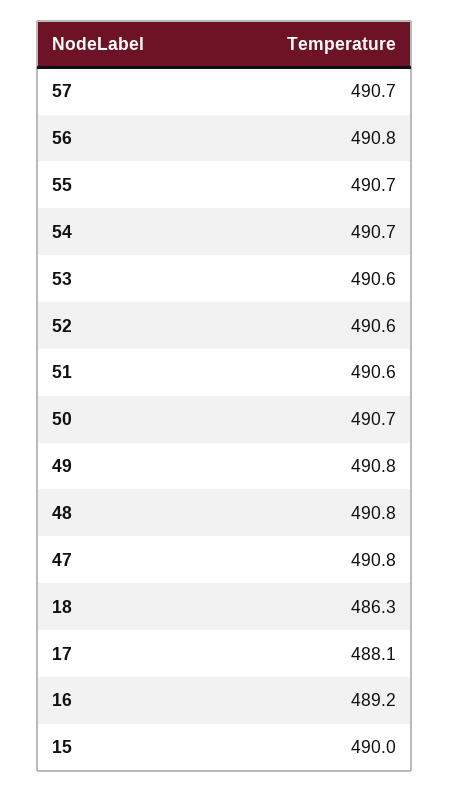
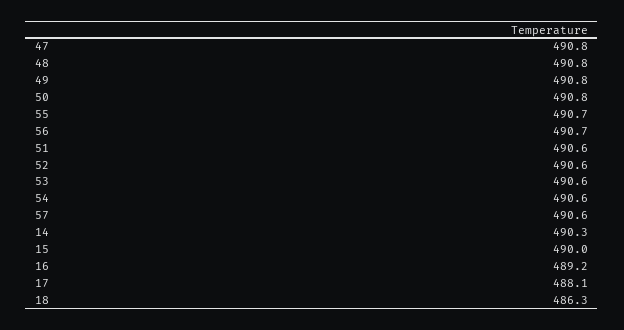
57: 490.7 -> 490.6
56: 490.8 -> 490.7
54: 490.7 -> 490.6
50: 490.7 -> 490.8
14: none -> 490.3

